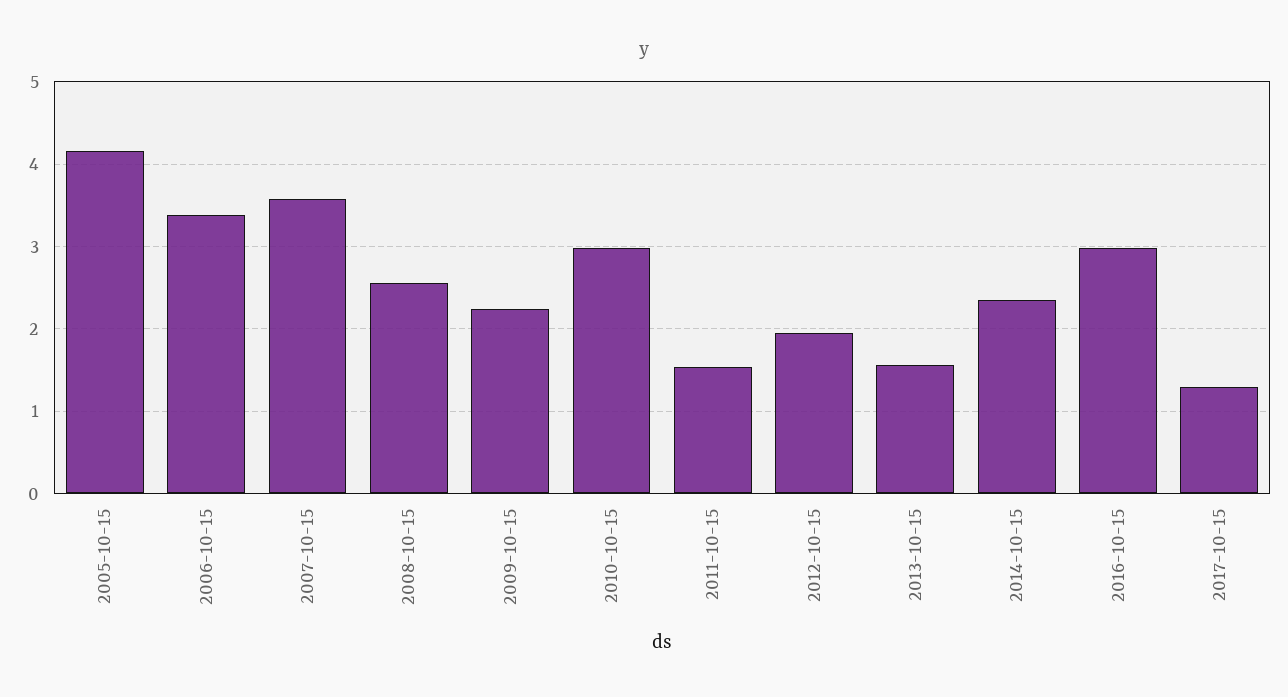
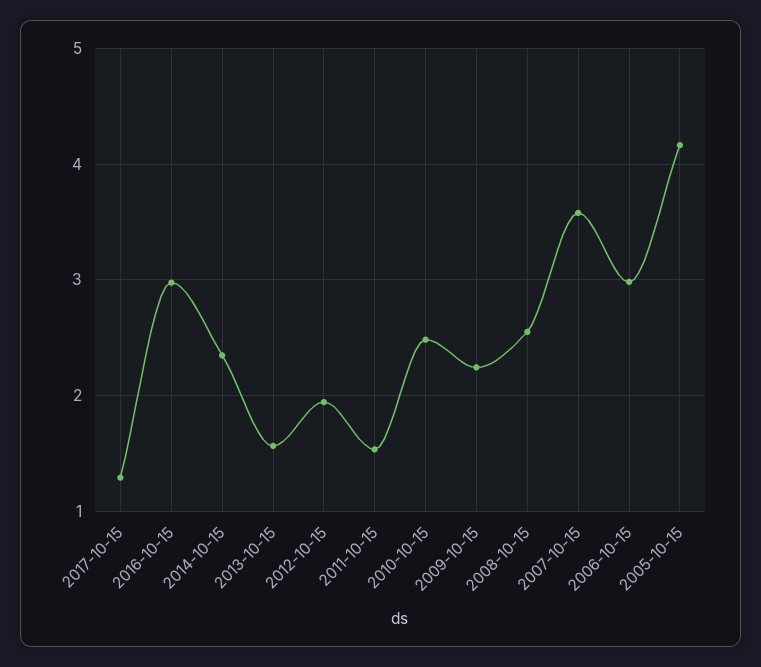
2006-10-15: 3.4 -> 3
2010-10-15: 3 -> 2.5

